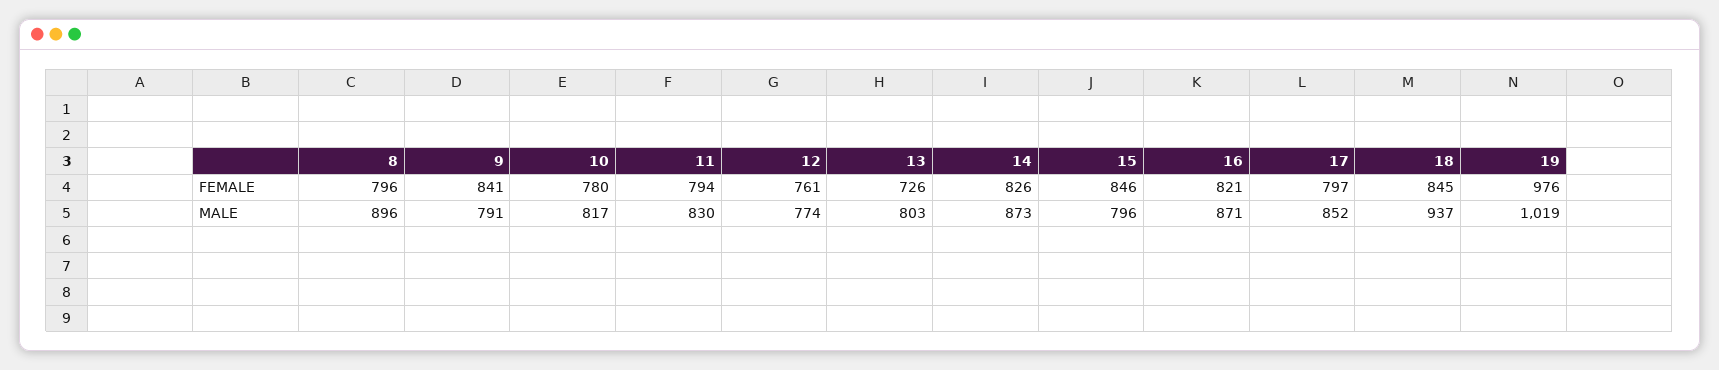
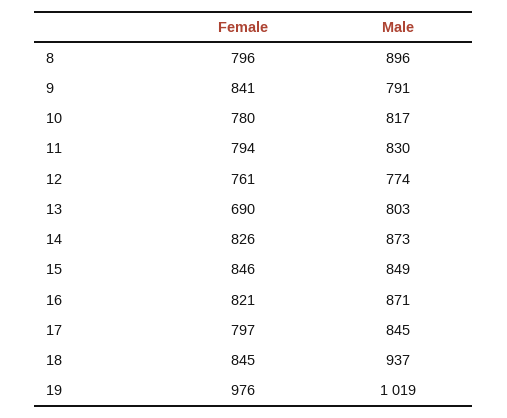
13, FEMALE: 726 -> 690
15, MALE: 796 -> 849
17, MALE: 852 -> 845

